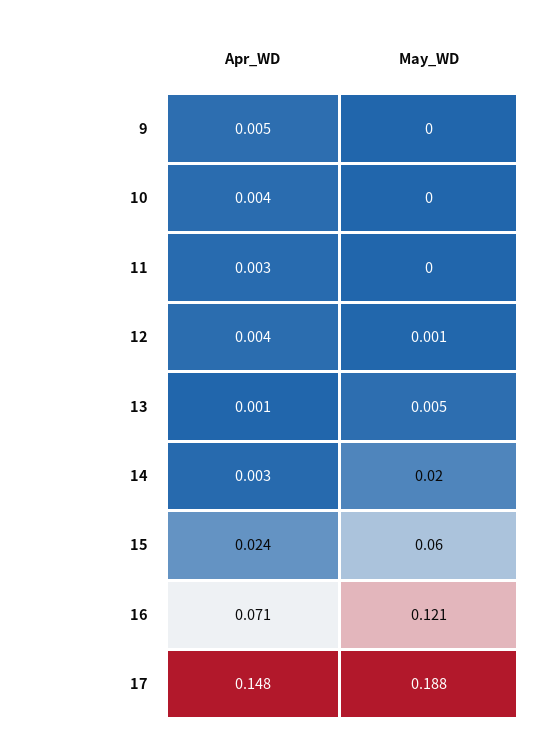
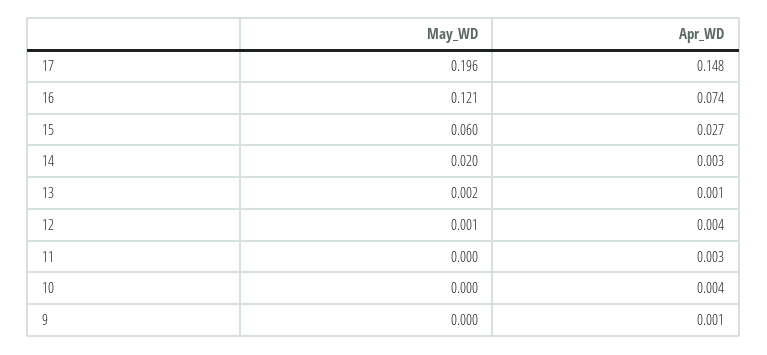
Apr_WD, 9: 0.005 -> 0.001
May_WD, 13: 0.005 -> 0.002
Apr_WD, 15: 0.024 -> 0.027
Apr_WD, 16: 0.071 -> 0.074
May_WD, 17: 0.188 -> 0.196

